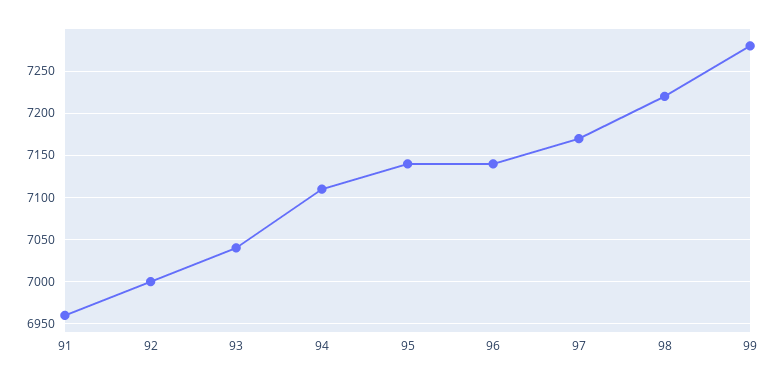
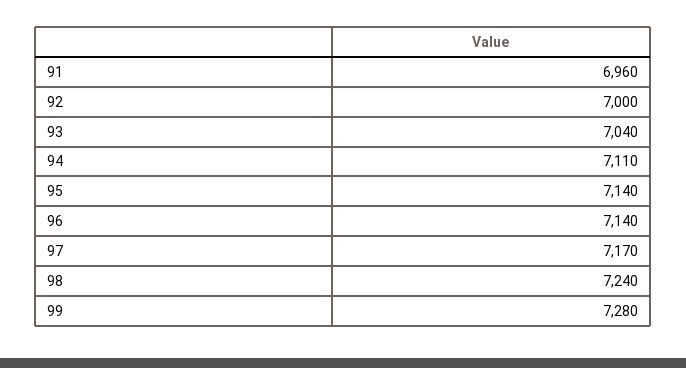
98: 7220 -> 7240

